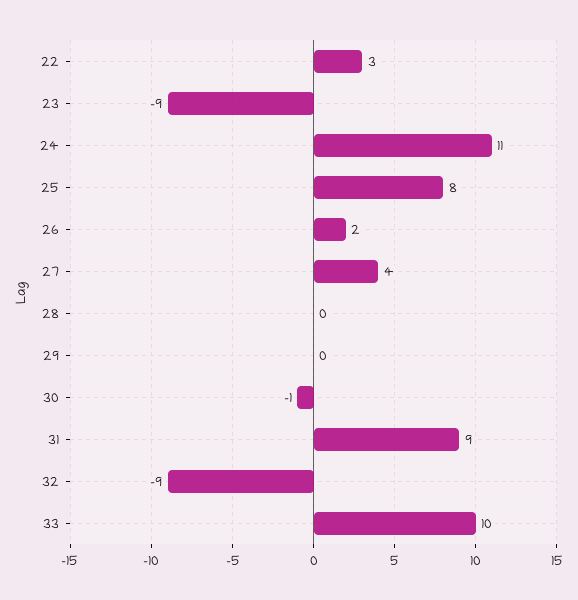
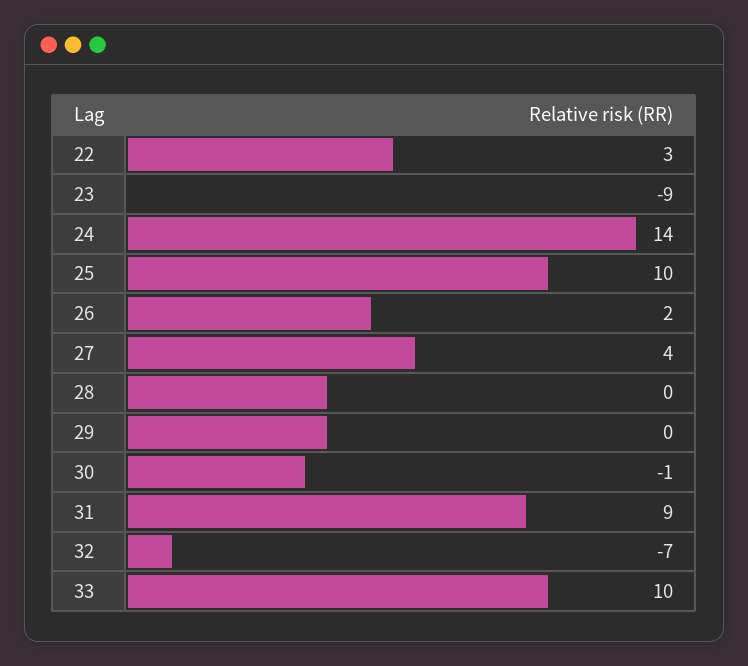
24: 11 -> 14
25: 8 -> 10
32: -9 -> -7

